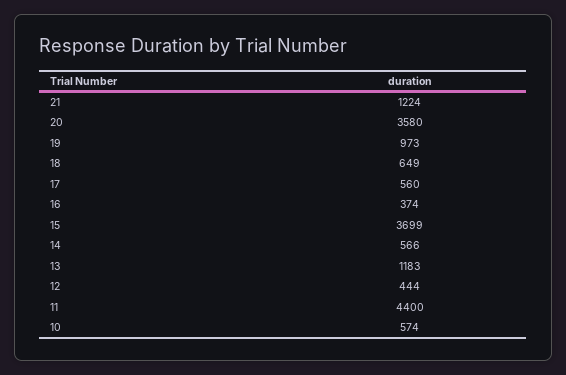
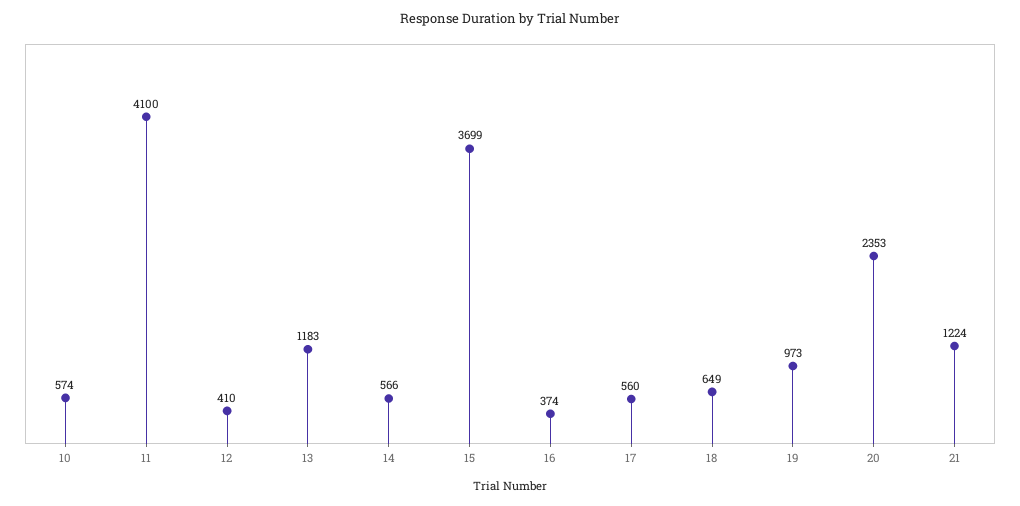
20: 3580 -> 2353
12: 444 -> 410
11: 4400 -> 4100

